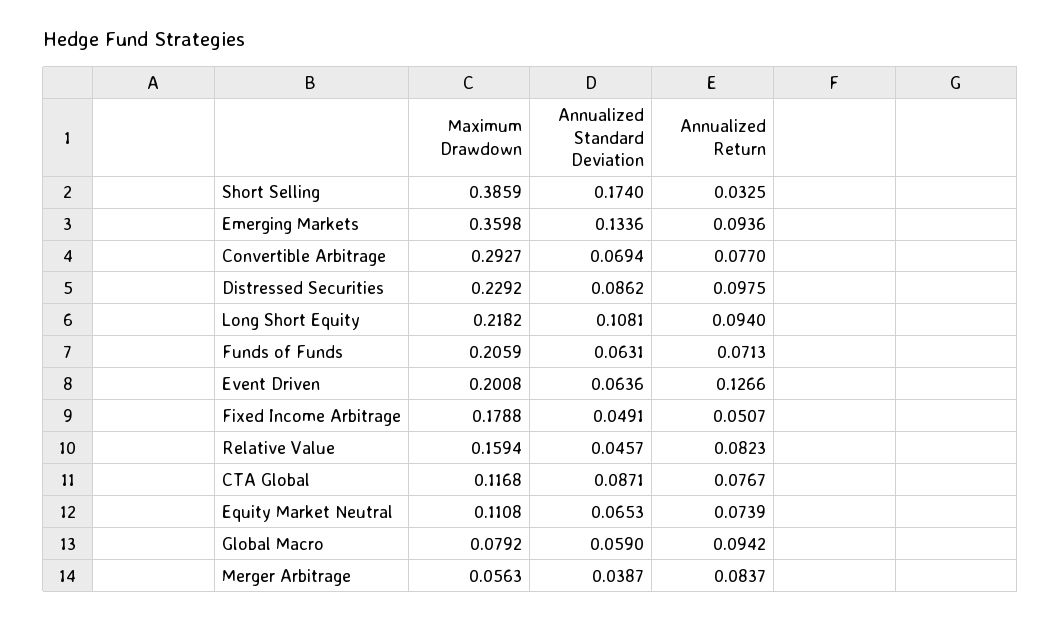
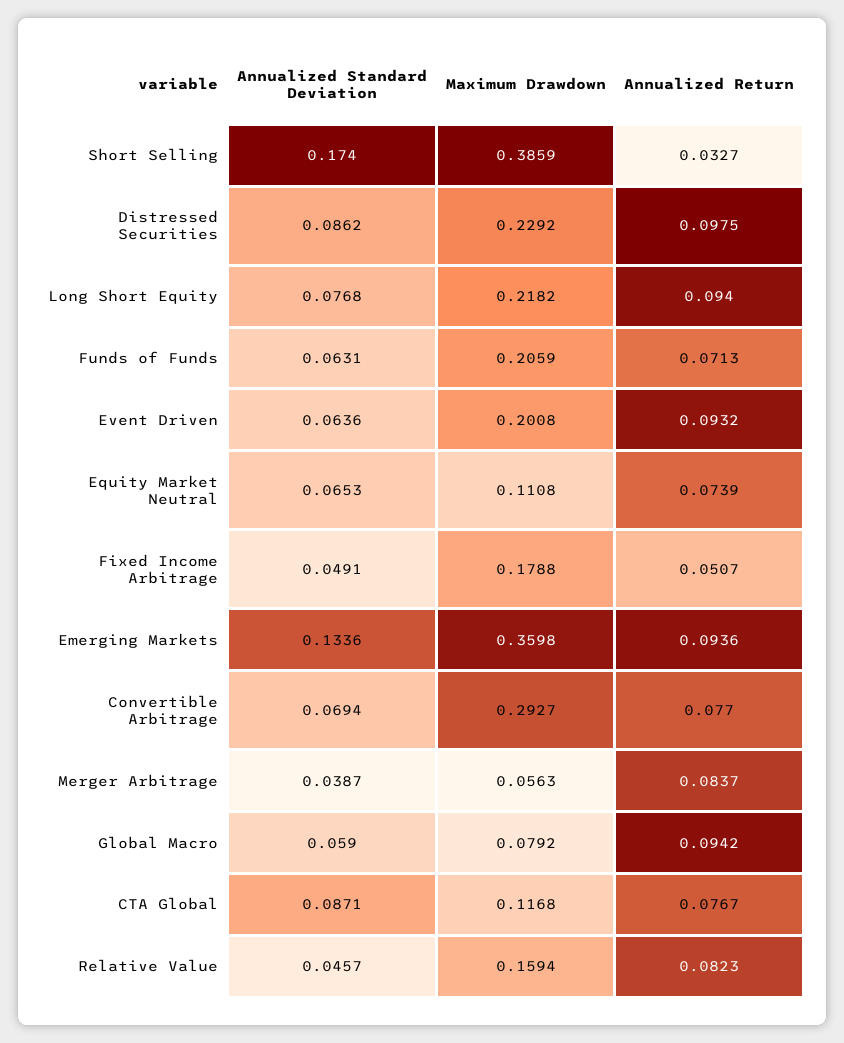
Annualized Return, Short Selling: 0.0325 -> 0.0327
Annualized Standard Deviation, Long Short Equity: 0.1081 -> 0.0768
Annualized Return, Event Driven: 0.1266 -> 0.0932

